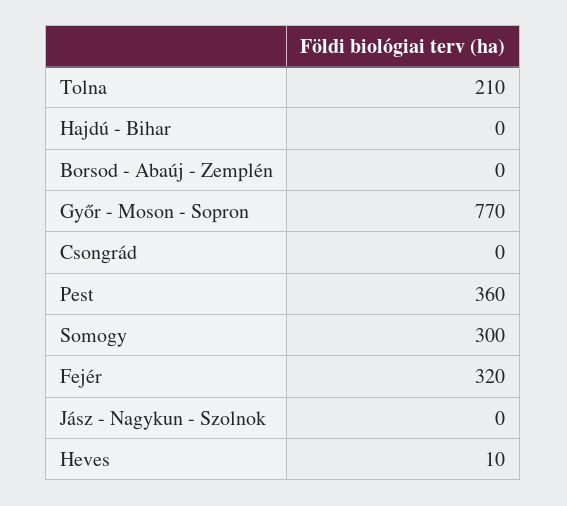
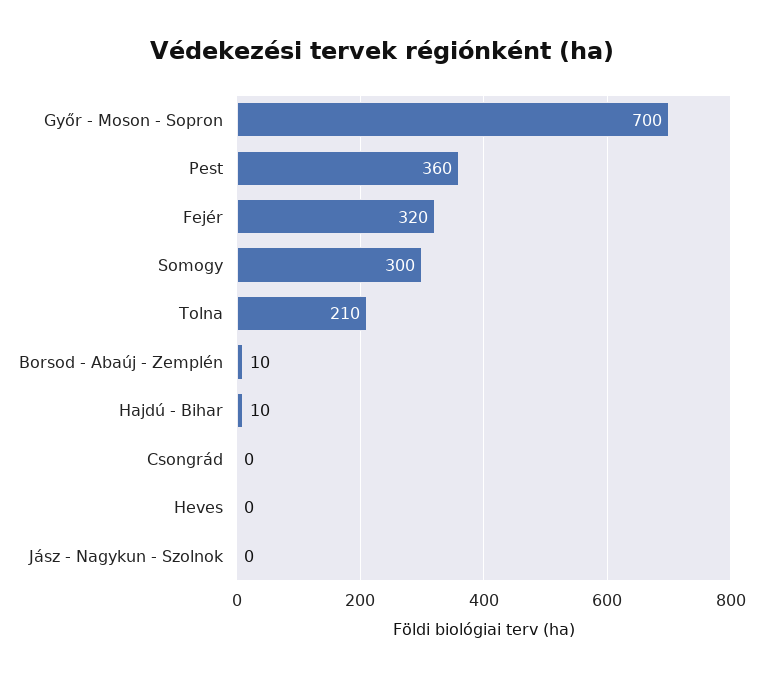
Hajdú - Bihar: 0 -> 10
Borsod - Abaúj - Zemplén: 0 -> 10
Győr - Moson - Sopron: 770 -> 700
Heves: 10 -> 0

